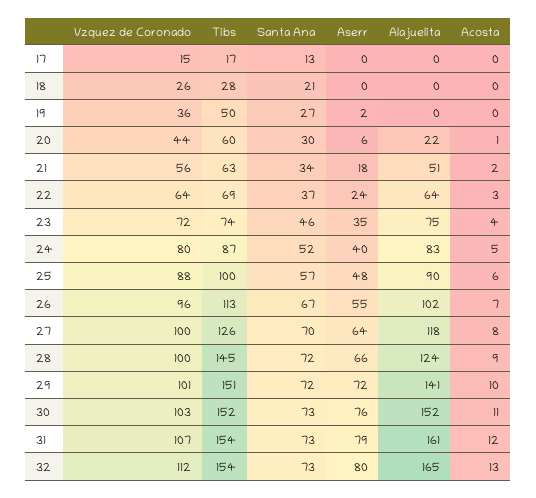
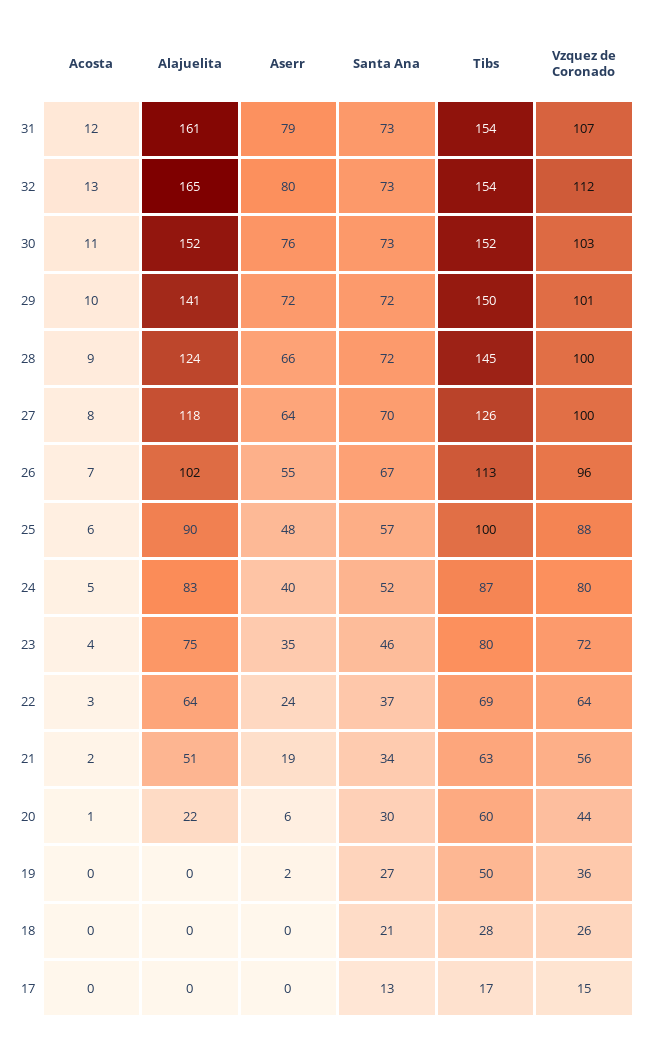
Aserr, 21: 18 -> 19
Tibs, 23: 74 -> 80
Tibs, 29: 151 -> 150

